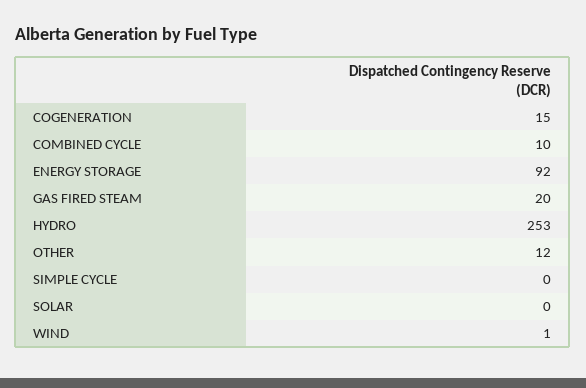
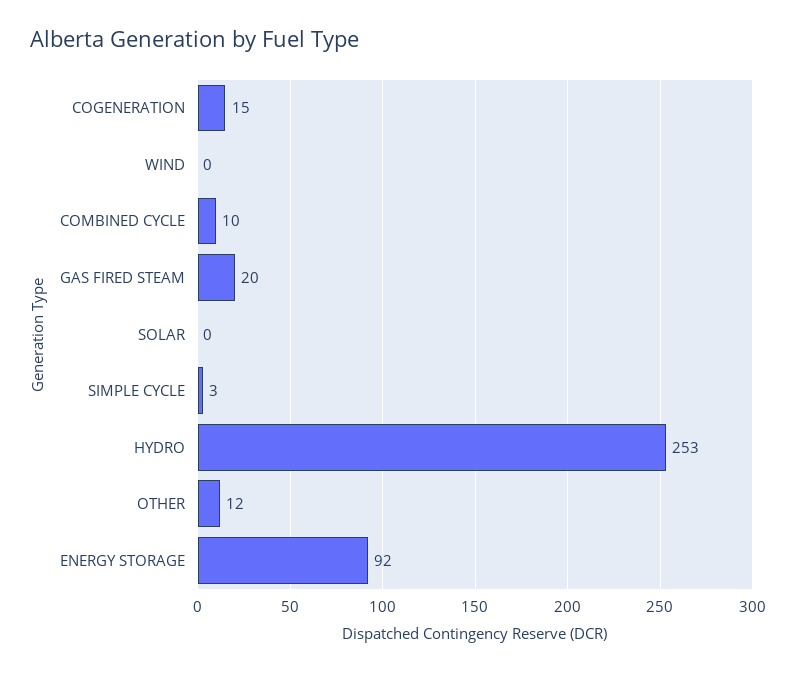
SIMPLE CYCLE: 0 -> 3
WIND: 1 -> 0

